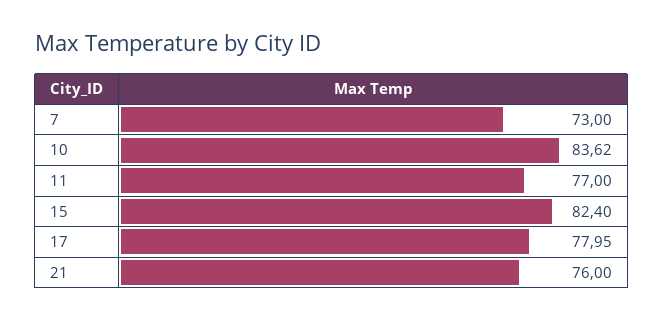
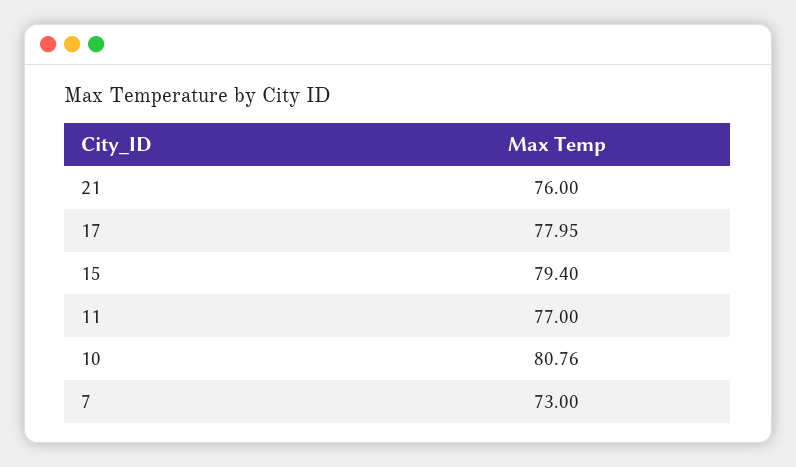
10: 83.62 -> 80.76
15: 82.4 -> 79.4

